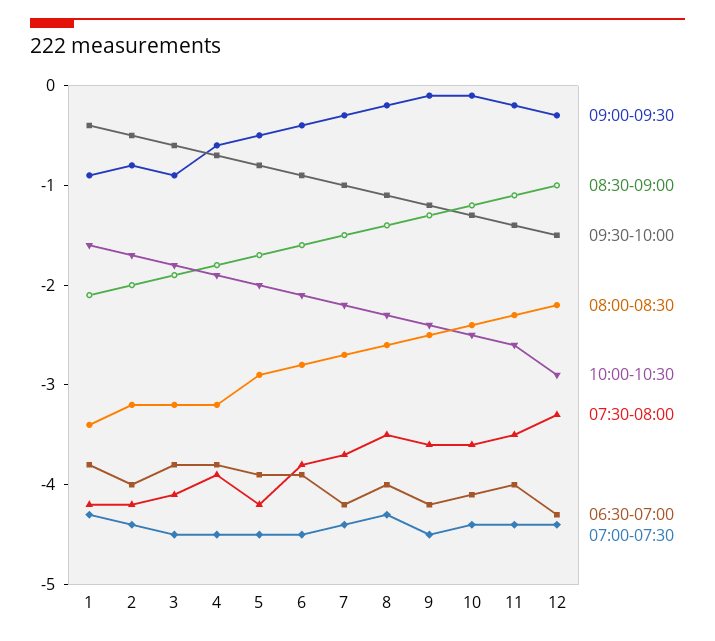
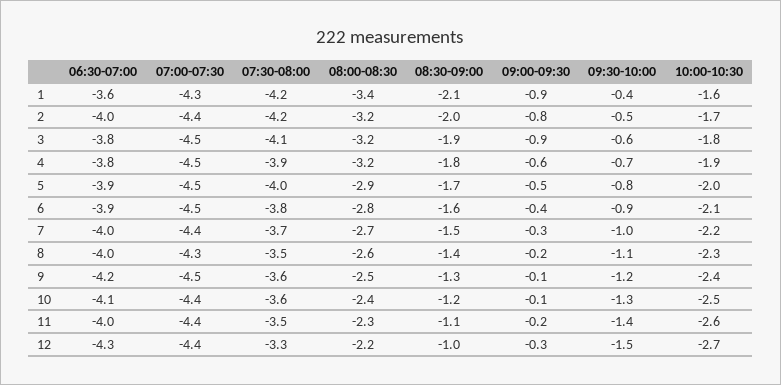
06:30-07:00, 1: -3.8 -> -3.6
07:30-08:00, 5: -4.2 -> -4
06:30-07:00, 7: -4.2 -> -4
10:00-10:30, 12: -2.9 -> -2.7

